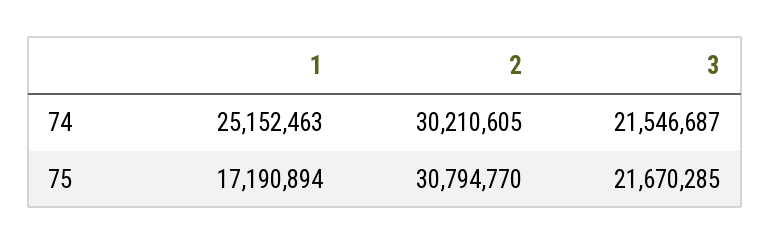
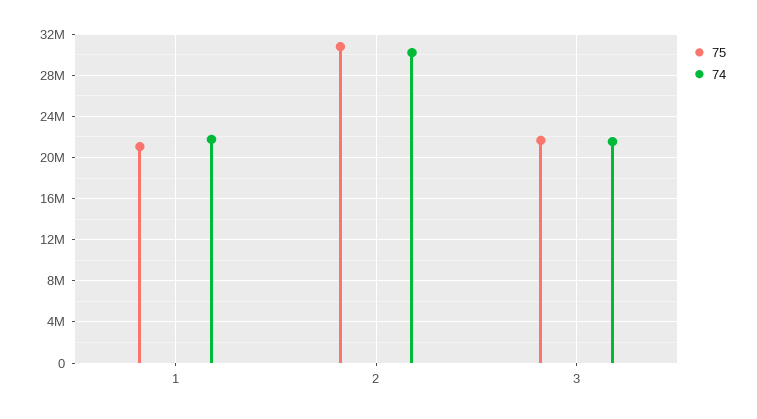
74, 1: 25152463 -> 22000000
75, 1: 17190894 -> 21000000

